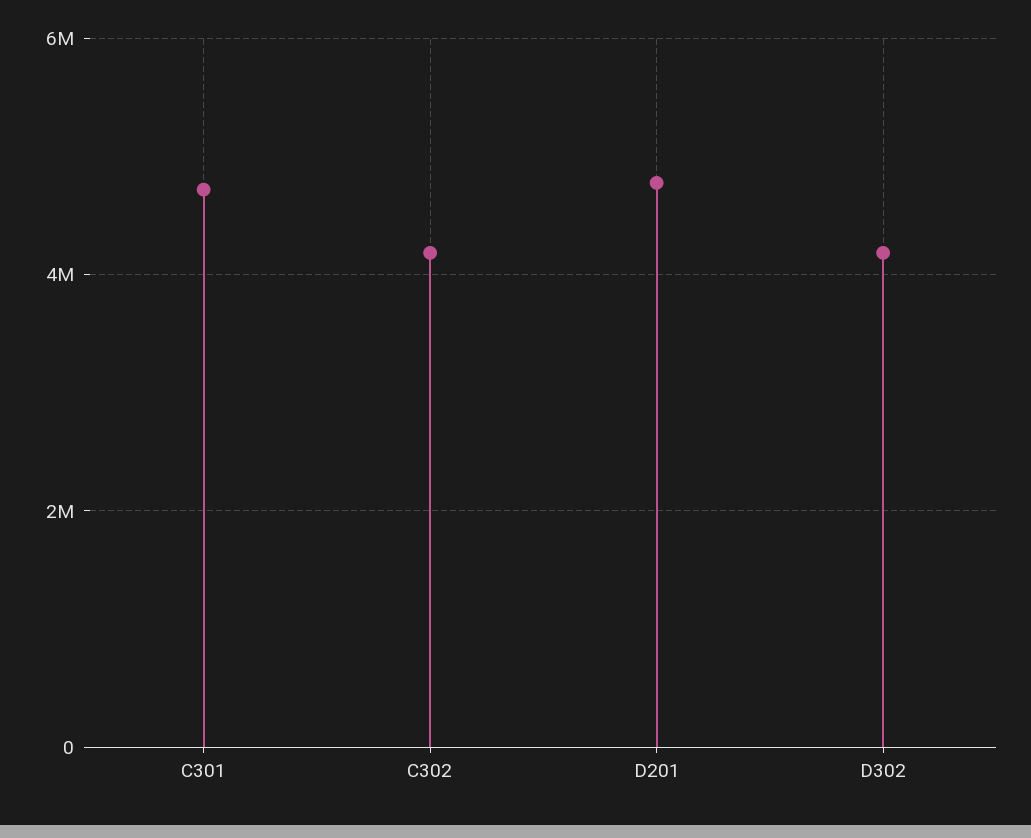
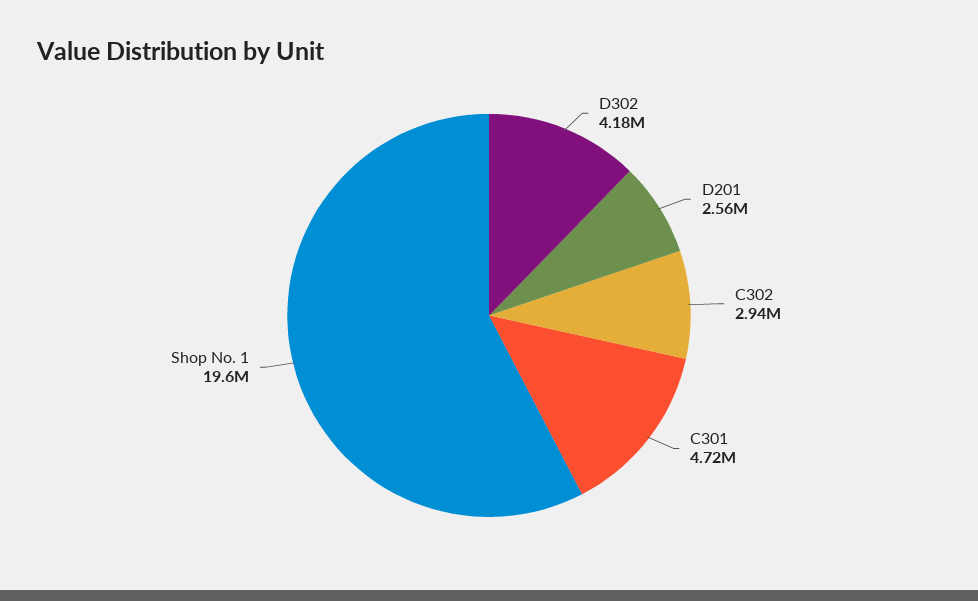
C302: 4200000 -> 2940000
D201: 4800000 -> 2560000
Shop No. 1: none -> 19600000

